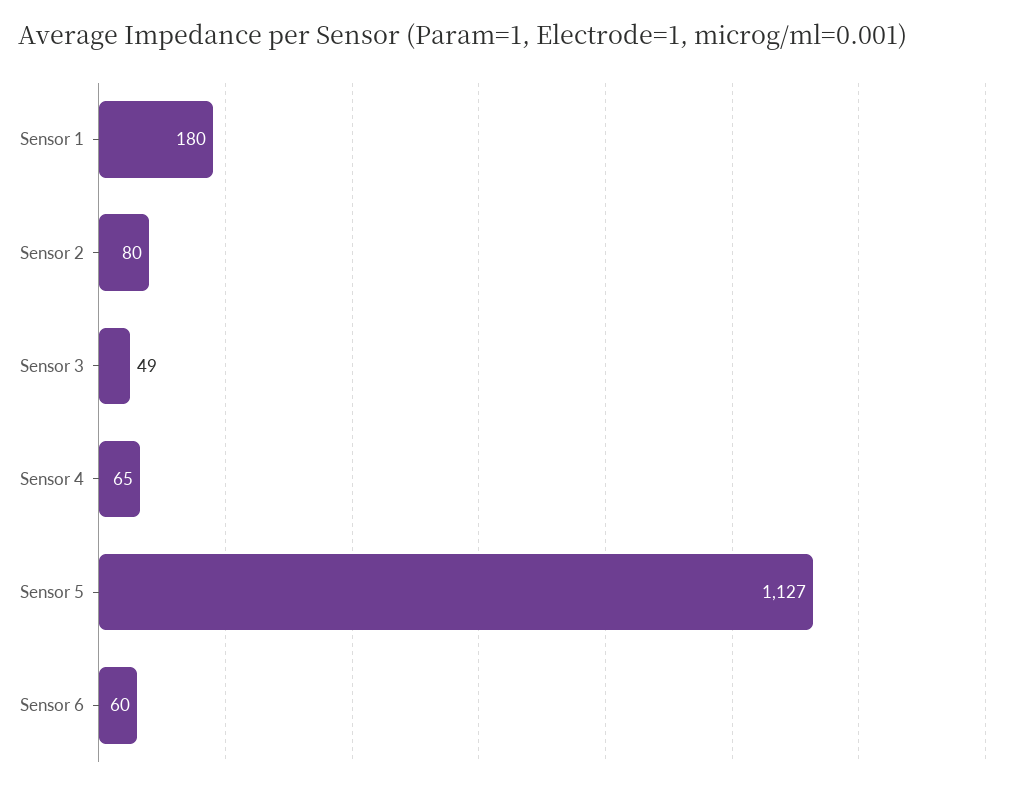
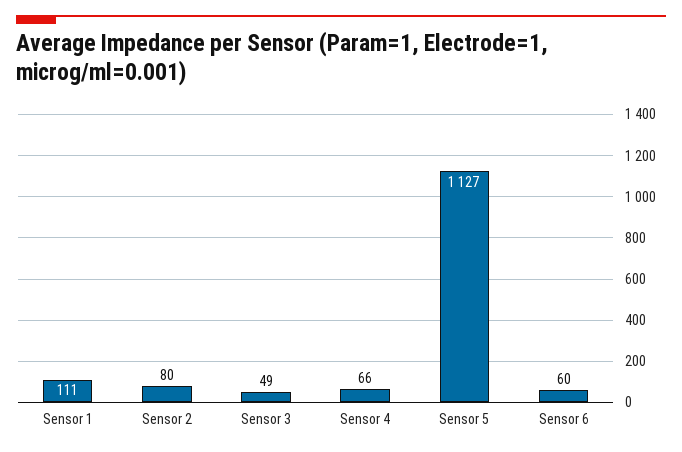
Sensor 1: 180 -> 111
Sensor 4: 65 -> 66

